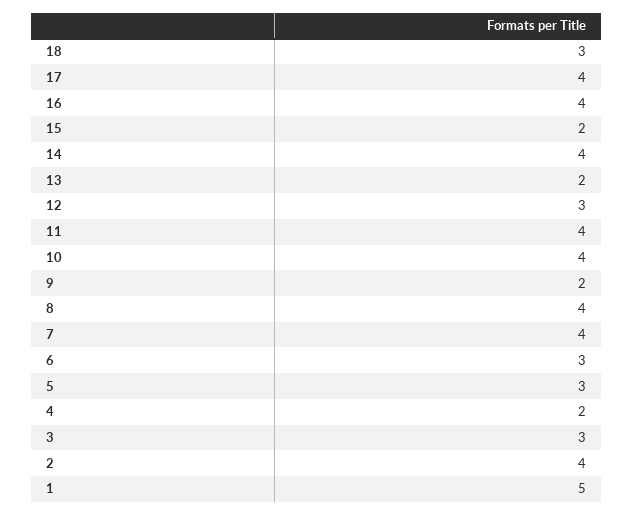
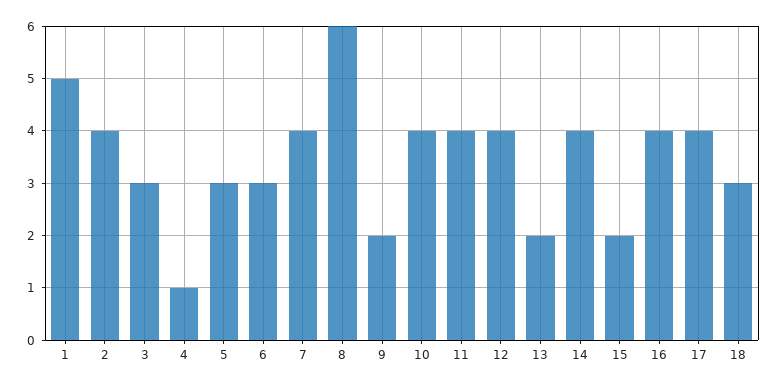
12: 3 -> 4
8: 4 -> 6
4: 2 -> 1

